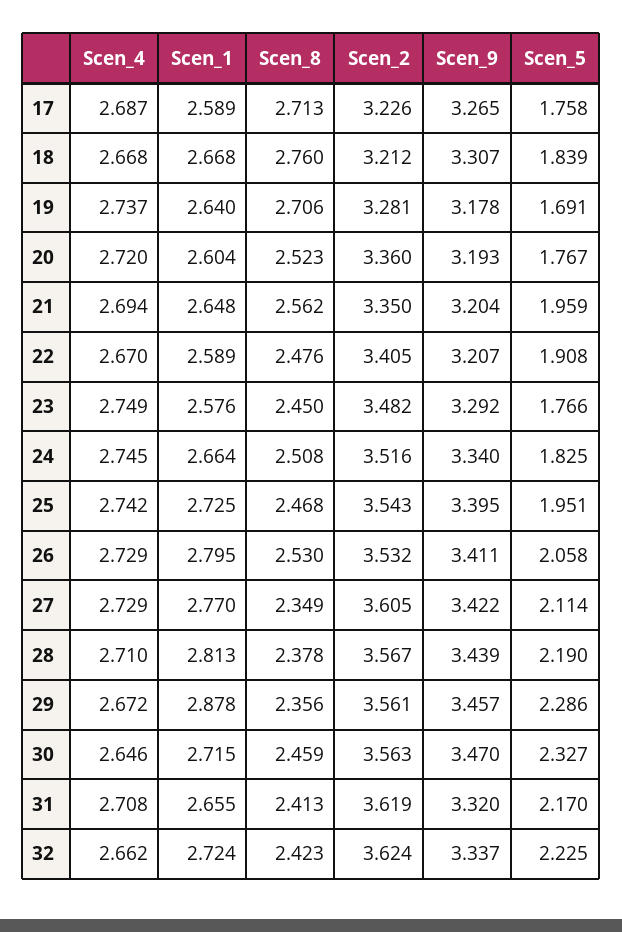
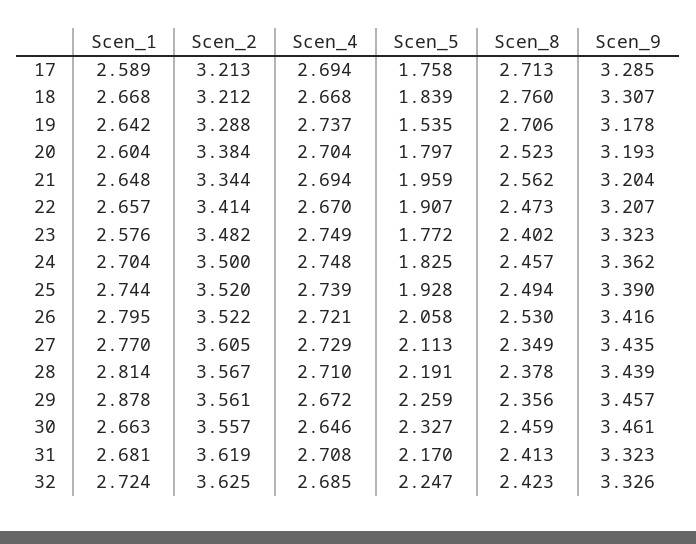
Scen_4, 17: 2.687 -> 2.694
Scen_2, 17: 3.226 -> 3.213
Scen_9, 17: 3.265 -> 3.285
Scen_1, 19: 2.64 -> 2.642
Scen_2, 19: 3.281 -> 3.288
Scen_5, 19: 1.691 -> 1.535
Scen_4, 20: 2.72 -> 2.704
Scen_2, 20: 3.36 -> 3.384
Scen_5, 20: 1.767 -> 1.797
Scen_2, 21: 3.35 -> 3.344
Scen_1, 22: 2.589 -> 2.657
Scen_8, 22: 2.476 -> 2.473
Scen_2, 22: 3.405 -> 3.414
Scen_5, 22: 1.908 -> 1.907
Scen_8, 23: 2.45 -> 2.402
Scen_9, 23: 3.292 -> 3.323
Scen_5, 23: 1.766 -> 1.772
Scen_4, 24: 2.745 -> 2.748
Scen_1, 24: 2.664 -> 2.704
Scen_8, 24: 2.508 -> 2.457
Scen_2, 24: 3.516 -> 3.5
Scen_9, 24: 3.34 -> 3.362
Scen_4, 25: 2.742 -> 2.739
Scen_1, 25: 2.725 -> 2.744
Scen_8, 25: 2.468 -> 2.494
Scen_2, 25: 3.543 -> 3.52
Scen_9, 25: 3.395 -> 3.39
Scen_5, 25: 1.951 -> 1.928
Scen_4, 26: 2.729 -> 2.721
Scen_2, 26: 3.532 -> 3.522
Scen_9, 26: 3.411 -> 3.416
Scen_9, 27: 3.422 -> 3.435
Scen_5, 27: 2.114 -> 2.113
Scen_1, 28: 2.813 -> 2.814
Scen_5, 28: 2.19 -> 2.191
Scen_5, 29: 2.286 -> 2.259
Scen_1, 30: 2.715 -> 2.663
Scen_2, 30: 3.563 -> 3.557
Scen_9, 30: 3.47 -> 3.461
Scen_1, 31: 2.655 -> 2.681
Scen_9, 31: 3.32 -> 3.323
Scen_4, 32: 2.662 -> 2.685
Scen_2, 32: 3.624 -> 3.625
Scen_9, 32: 3.337 -> 3.326
Scen_5, 32: 2.225 -> 2.247

